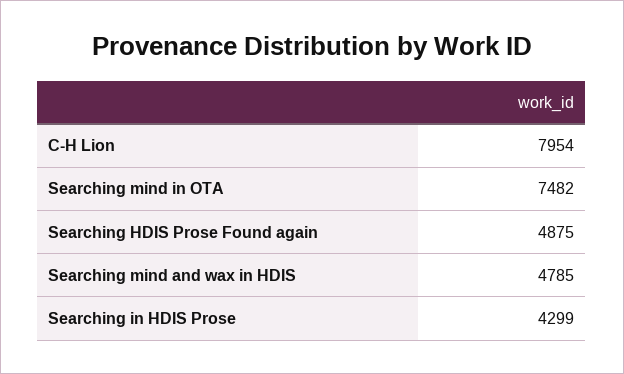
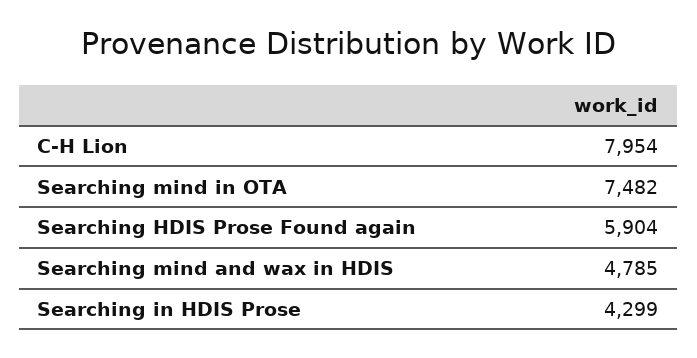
Searching HDIS Prose Found again: 4875 -> 5904

